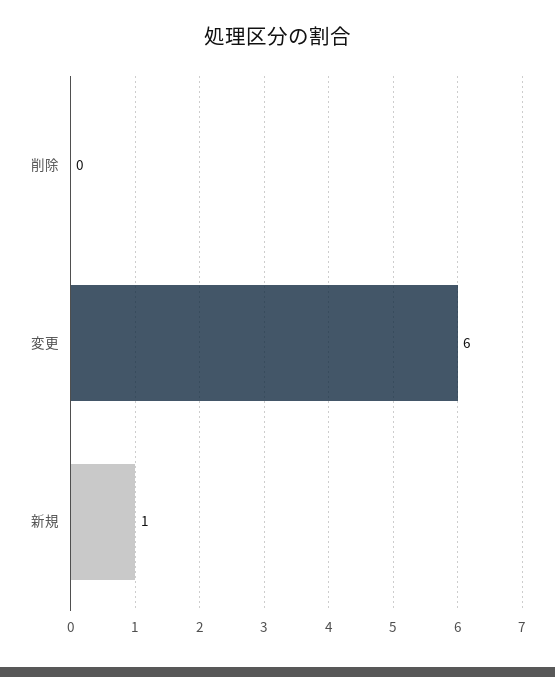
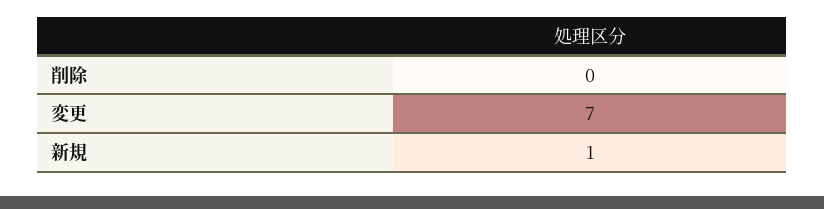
変更: 6 -> 7

